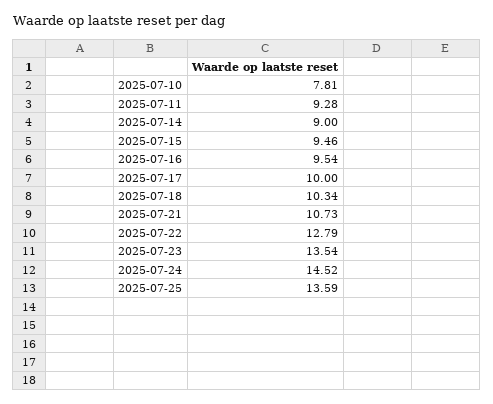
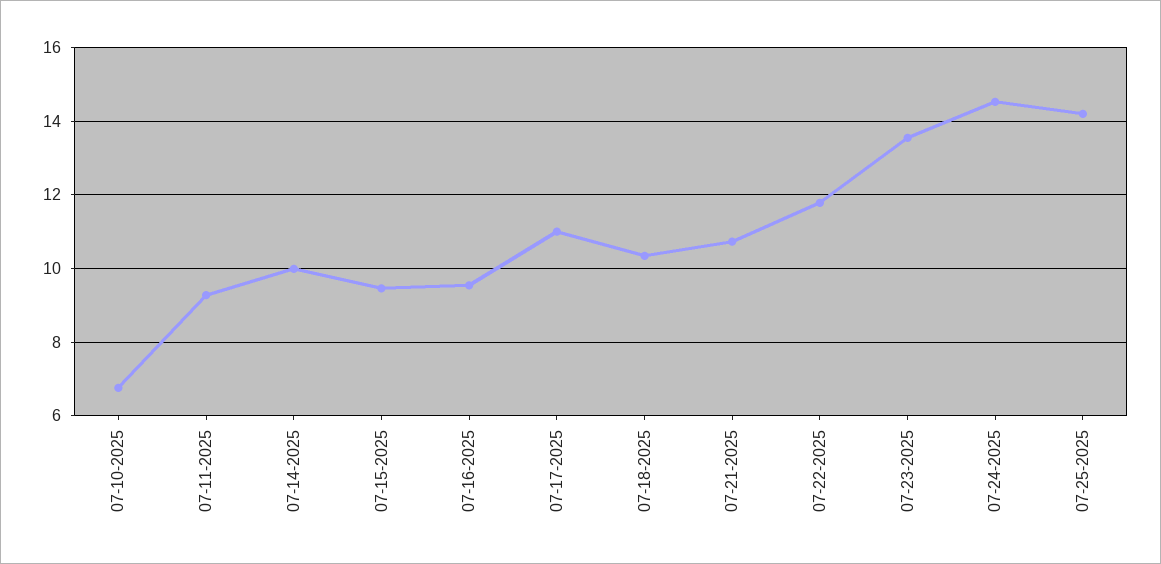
2025-07-10: 7.81 -> 6.8
2025-07-14: 9 -> 10
2025-07-17: 10 -> 11
2025-07-22: 12.79 -> 11.8
2025-07-25: 13.59 -> 14.2

